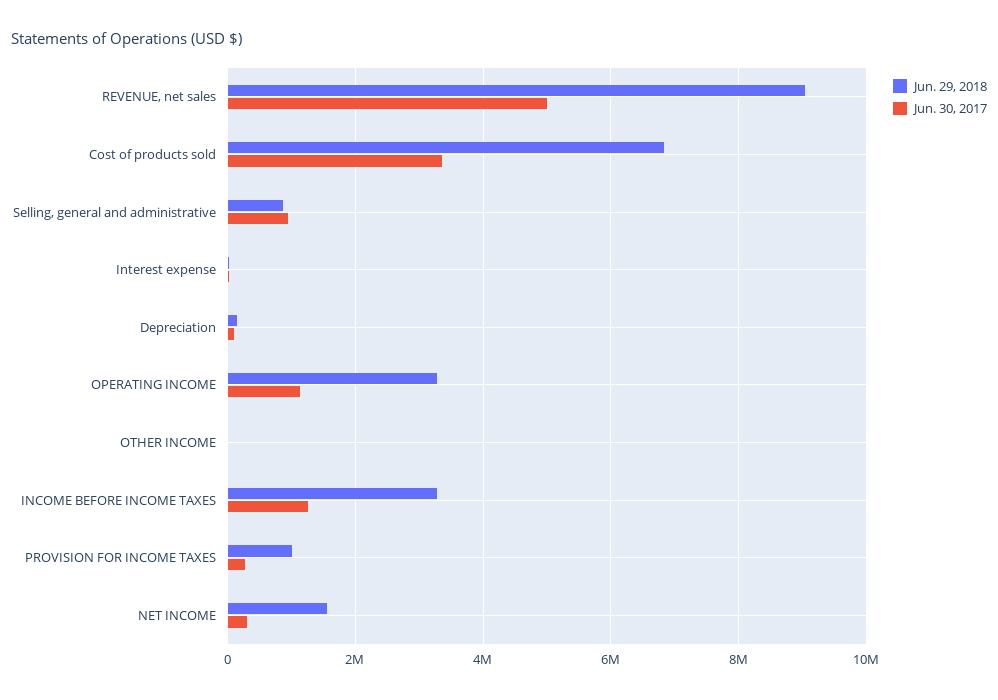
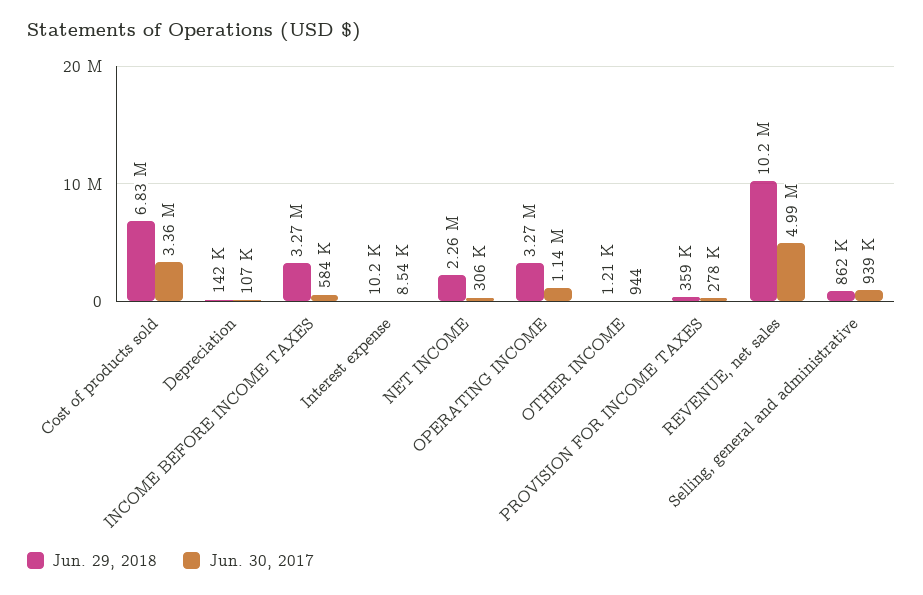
Jun. 29, 2018, REVENUE, net sales: 9000000 -> 10200000
Jun. 30, 2017, INCOME BEFORE INCOME TAXES: 1200000 -> 584000
Jun. 29, 2018, PROVISION FOR INCOME TAXES: 1000000 -> 359000
Jun. 29, 2018, NET INCOME: 1600000 -> 2260000

